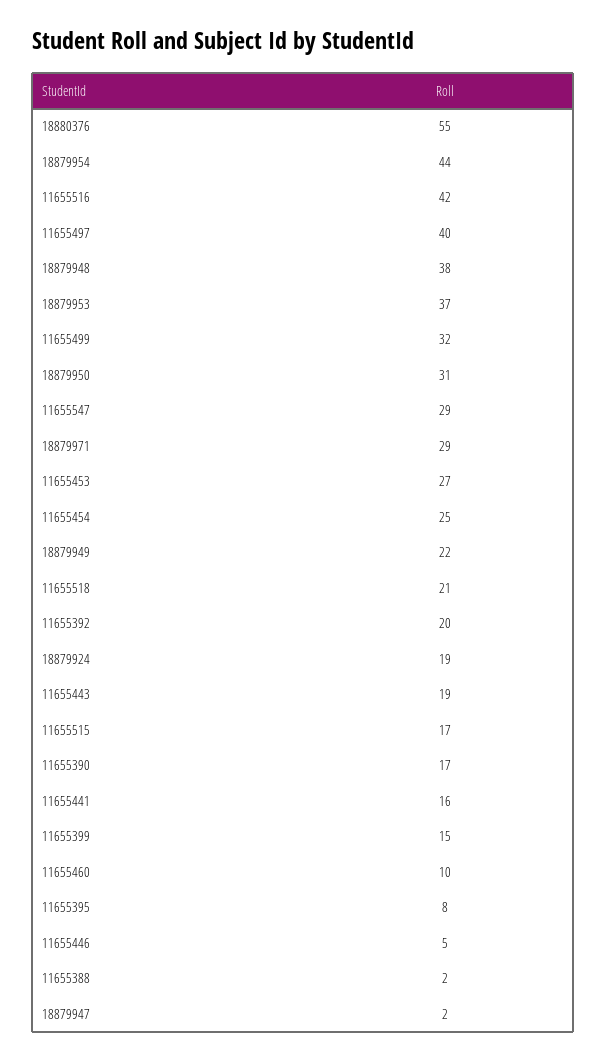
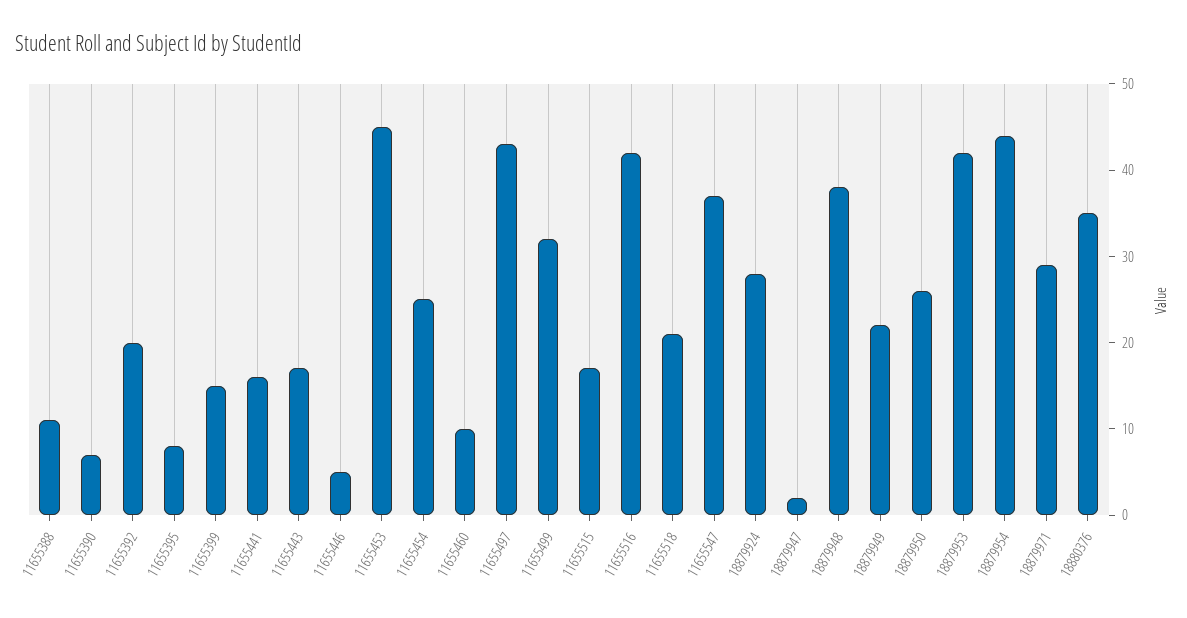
18880376: 55 -> 35
11655497: 40 -> 43
18879953: 37 -> 42
18879950: 31 -> 26
11655547: 29 -> 37
11655453: 27 -> 45
18879924: 19 -> 28
11655443: 19 -> 17
11655390: 17 -> 7
11655388: 2 -> 11

